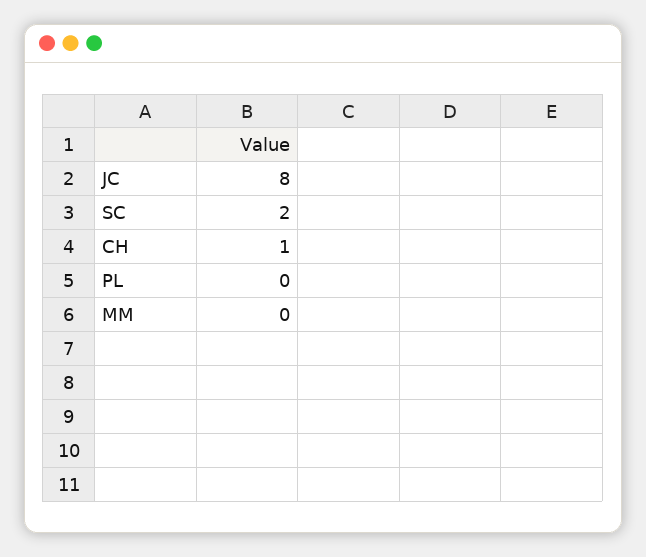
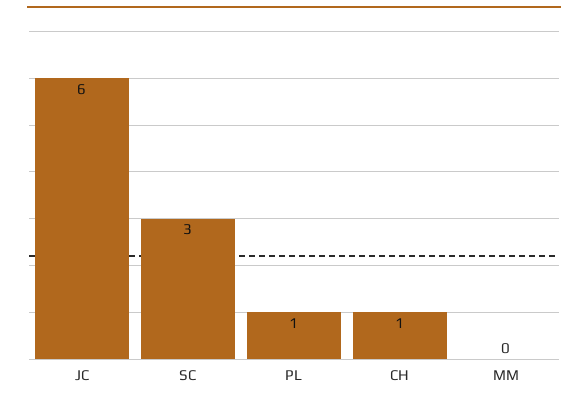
JC: 8 -> 6
SC: 2 -> 3
PL: 0 -> 1

